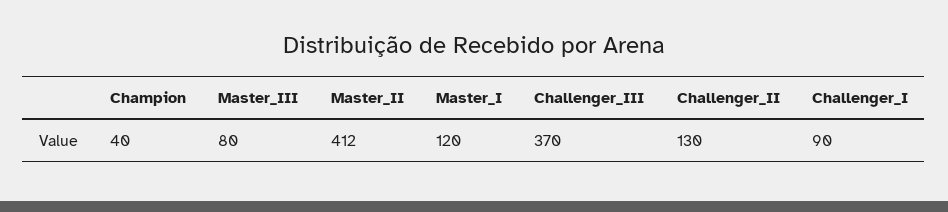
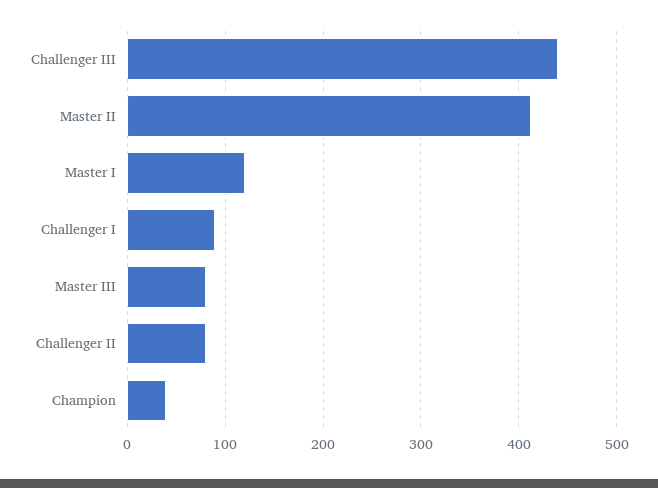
Challenger_III: 370 -> 440
Challenger_II: 130 -> 80

